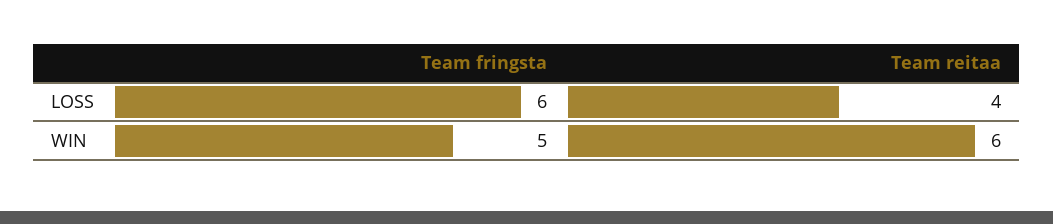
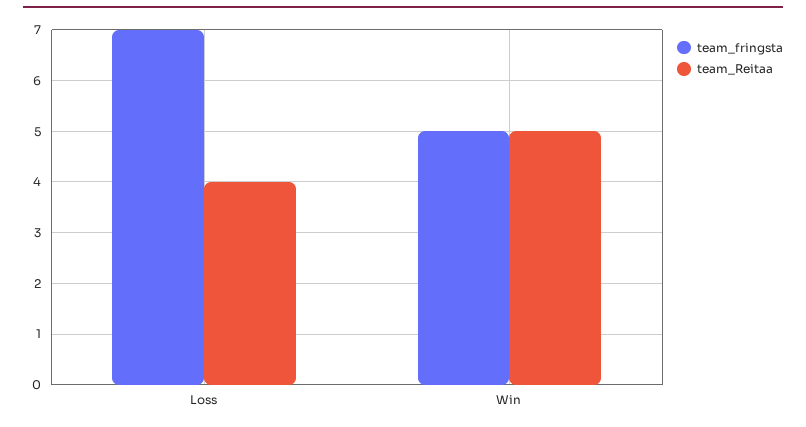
Team fringsta, LOSS: 6 -> 7
Team reitaa, WIN: 6 -> 5

